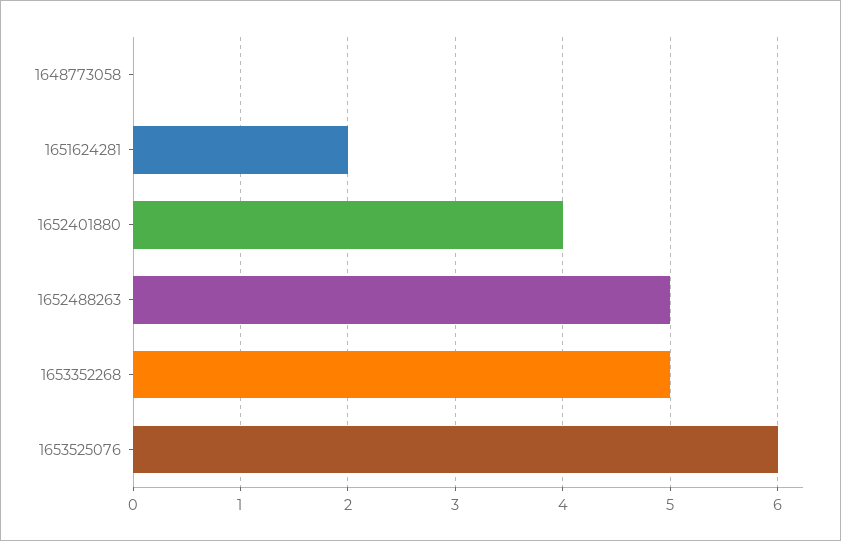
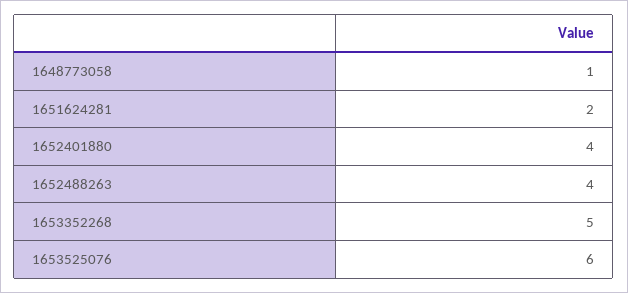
1648773058: 0 -> 1
1652488263: 5 -> 4

